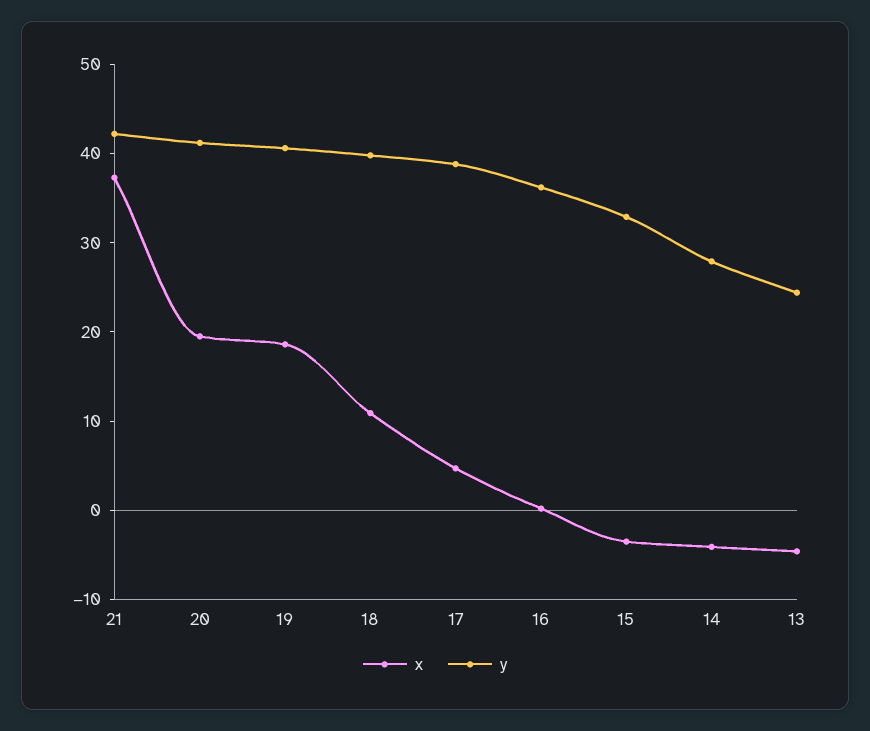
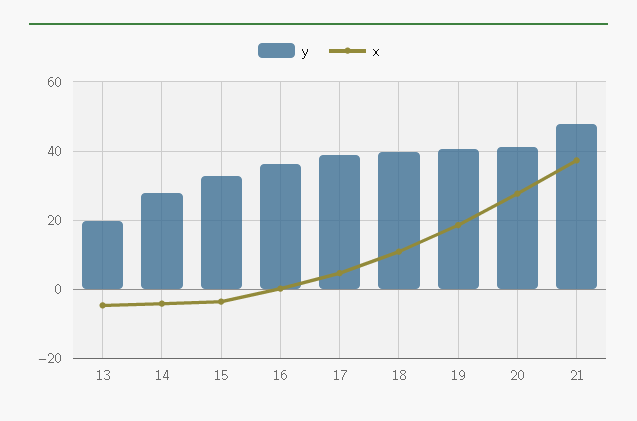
y, 21: 42 -> 48
x, 20: 20 -> 28
y, 13: 24 -> 20

